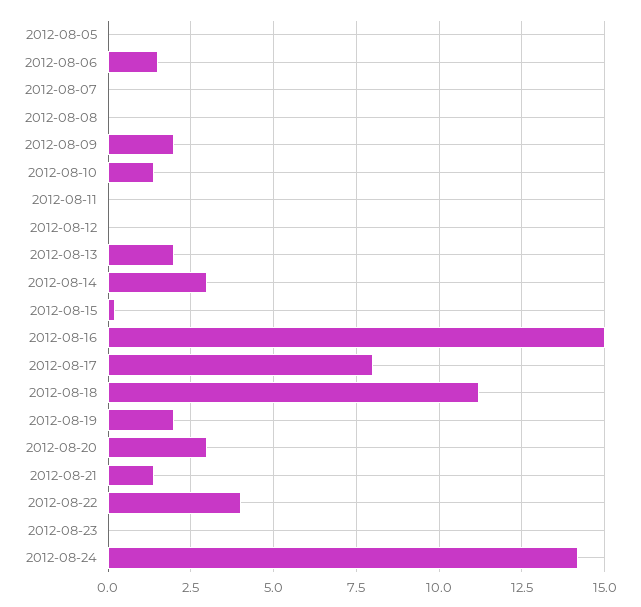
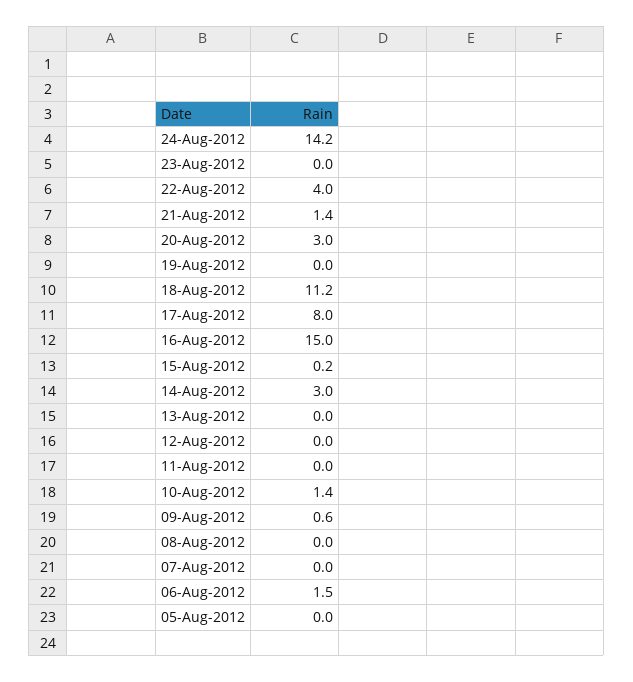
2012-08-09: 2 -> 0.6
2012-08-13: 2 -> 0
2012-08-19: 2 -> 0

